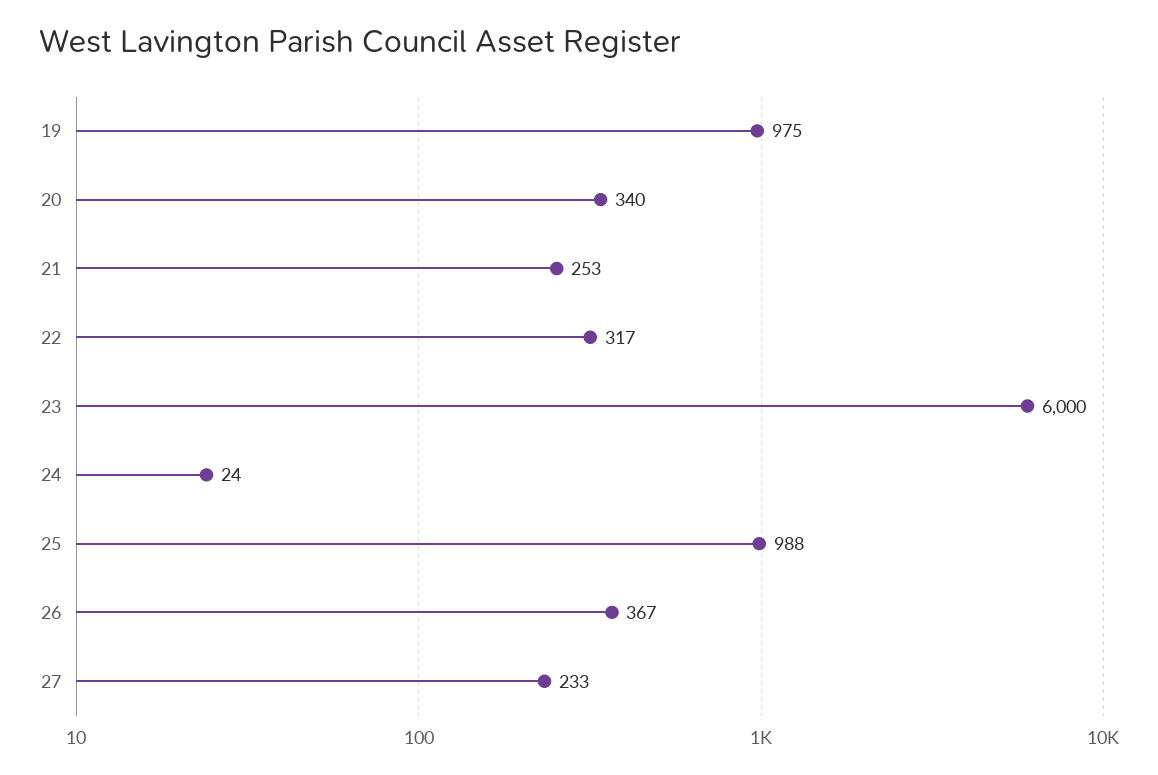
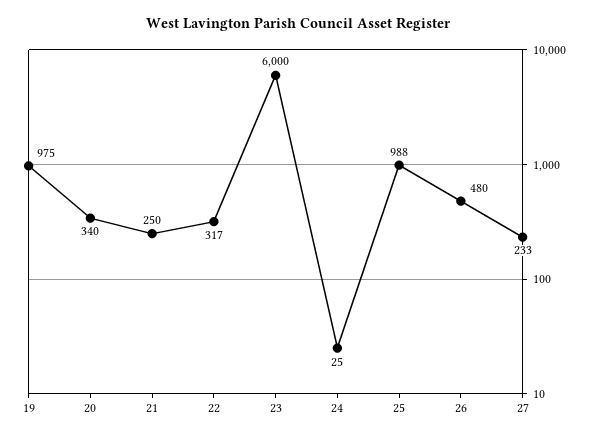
21: 253 -> 250
24: 24 -> 25
26: 367 -> 480

